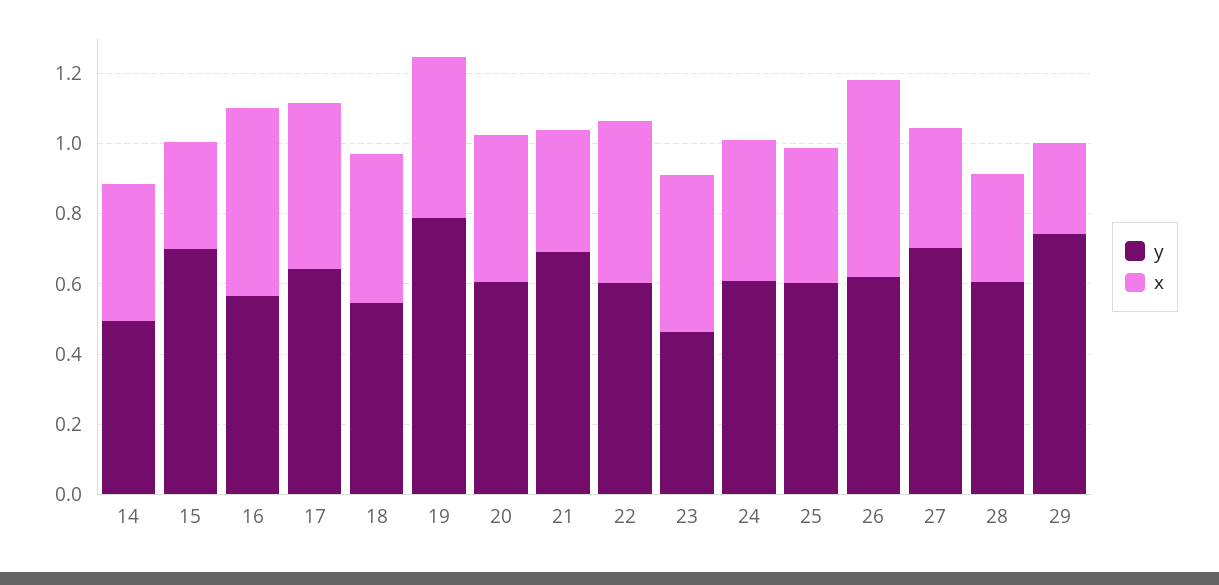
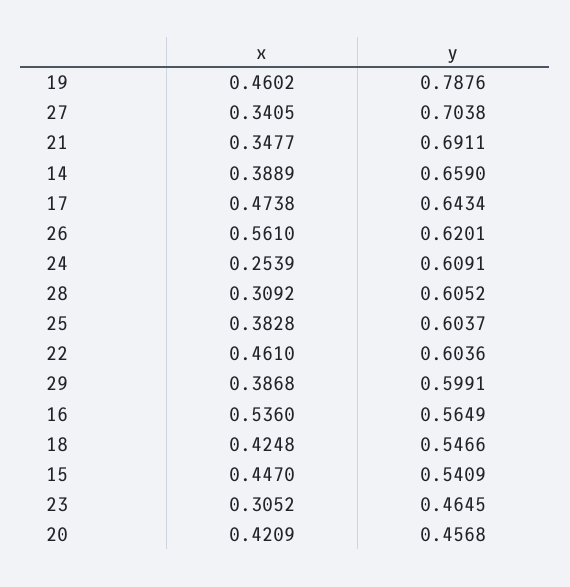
y, 14: 0.5 -> 0.659
y, 15: 0.7 -> 0.5409
x, 15: 0.3 -> 0.447
y, 20: 0.6 -> 0.4568
x, 23: 0.45 -> 0.3052
x, 24: 0.4 -> 0.2539
y, 29: 0.75 -> 0.5991
x, 29: 0.25 -> 0.3868

